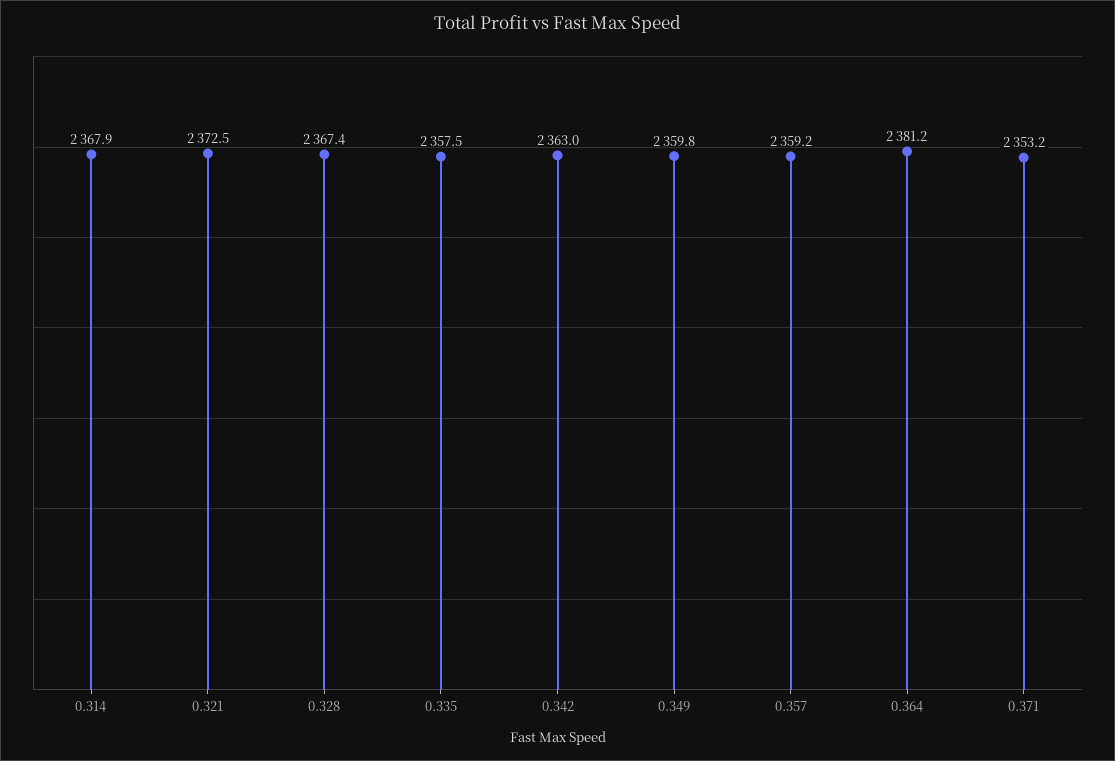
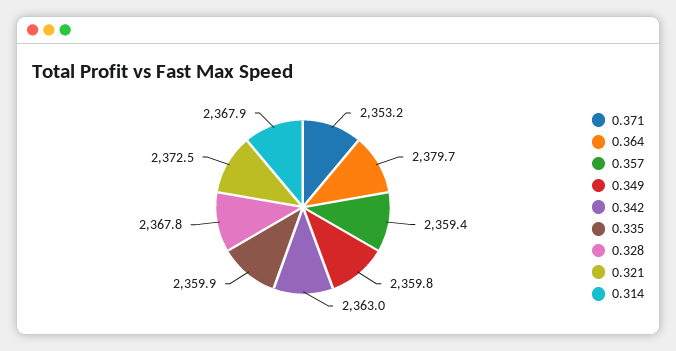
0.328: 2367.4 -> 2367.8
0.335: 2357.5 -> 2359.9
0.357: 2359.2 -> 2359.4
0.364: 2381.2 -> 2379.7

